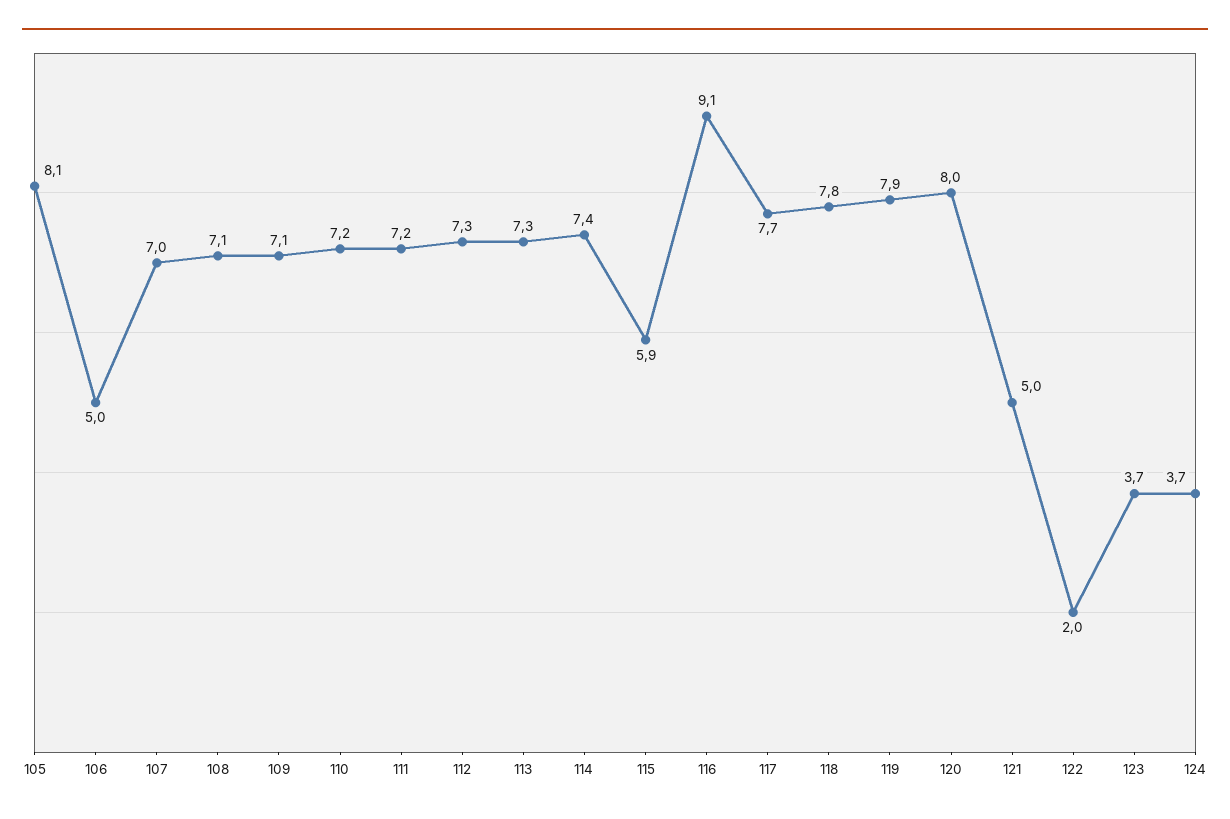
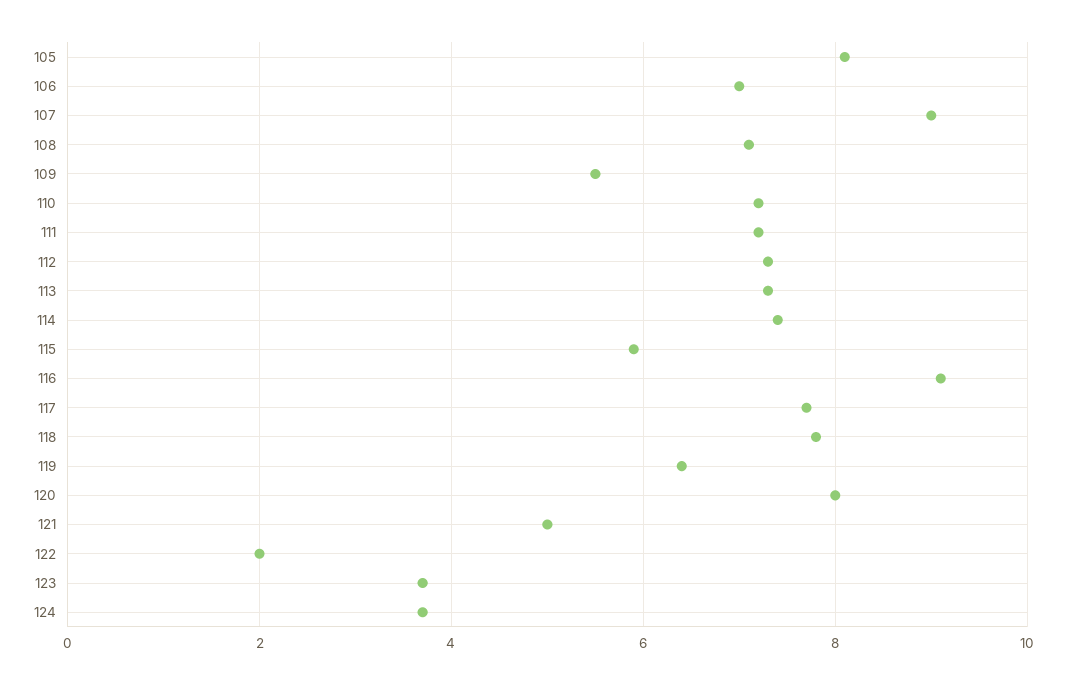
106: 5 -> 7
107: 7 -> 9
109: 7.1 -> 5.5
119: 7.9 -> 6.5

